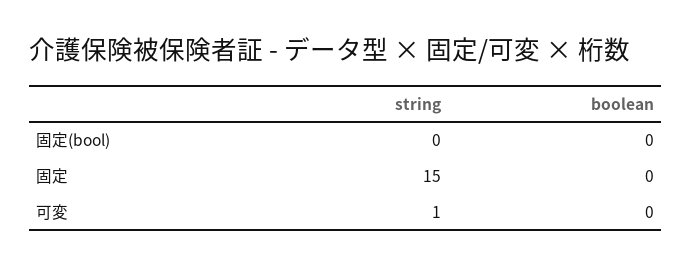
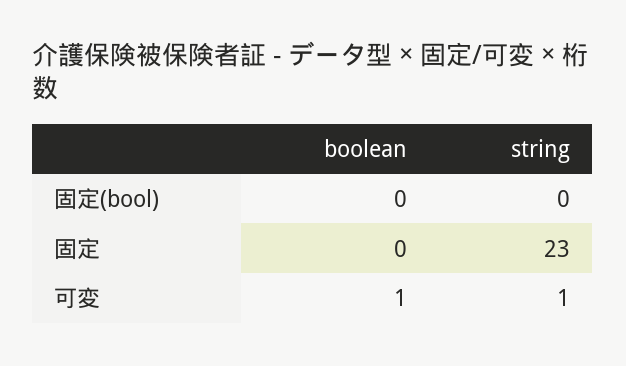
string, 固定: 15 -> 23
boolean, 可変: 0 -> 1

